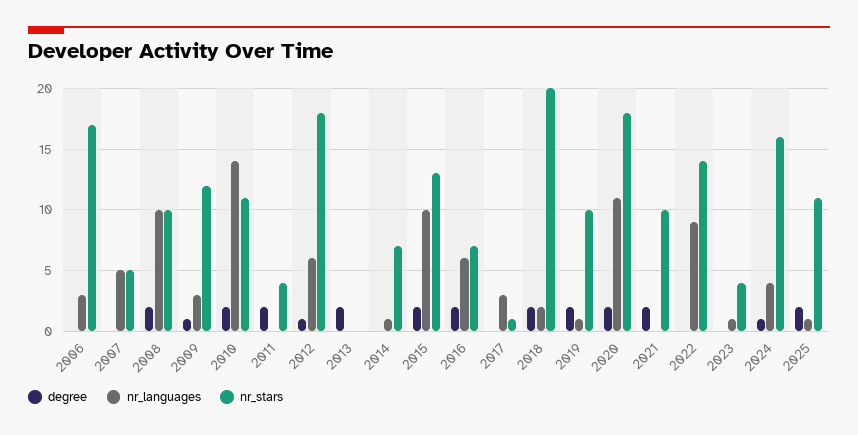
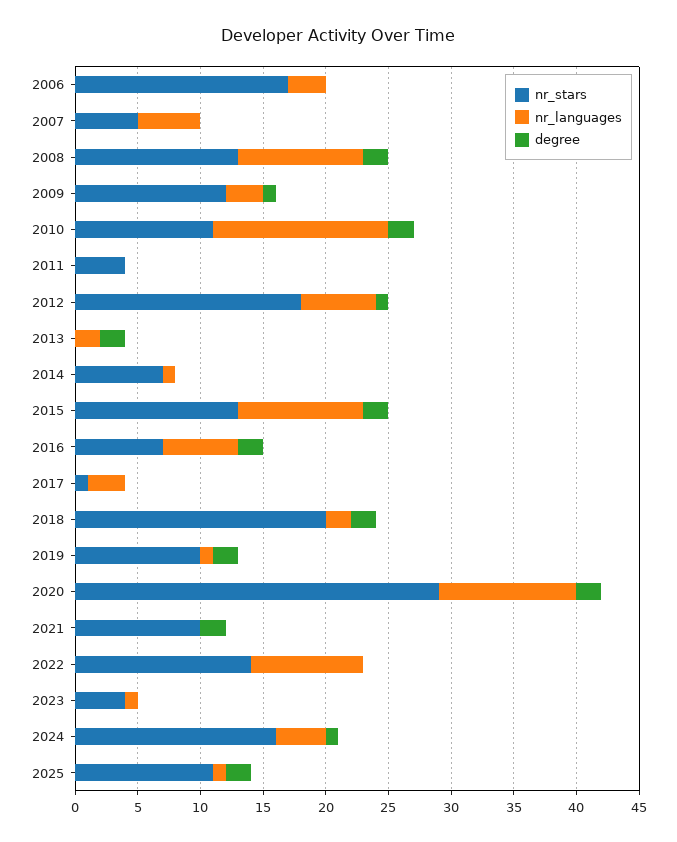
nr_stars, 2008: 10 -> 13
degree, 2011: 2 -> 0
nr_languages, 2013: 0 -> 2
nr_stars, 2020: 18 -> 29

